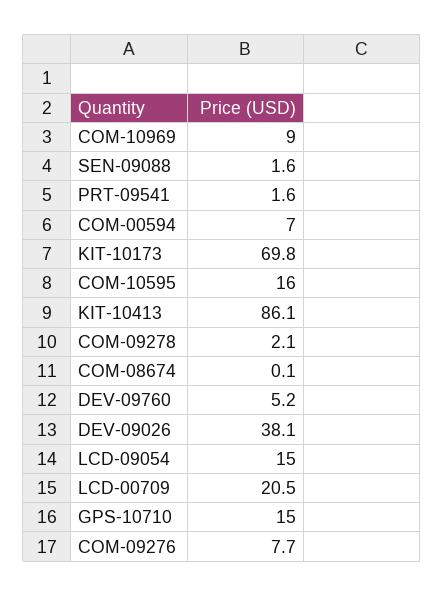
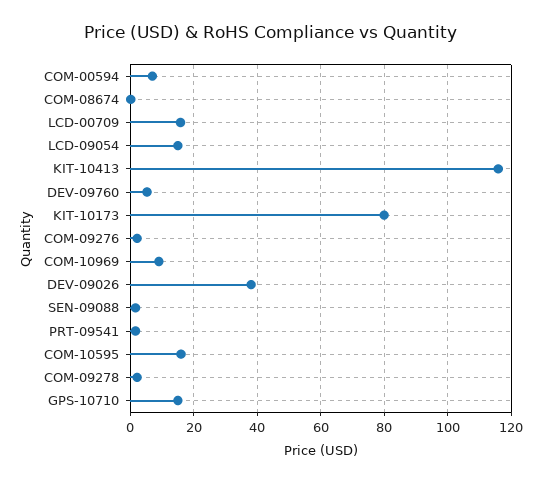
KIT-10173: 69.8 -> 80
KIT-10413: 86.1 -> 116
LCD-00709: 20.5 -> 16
COM-09276: 7.7 -> 2

